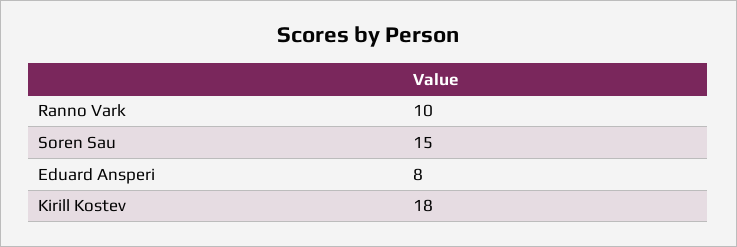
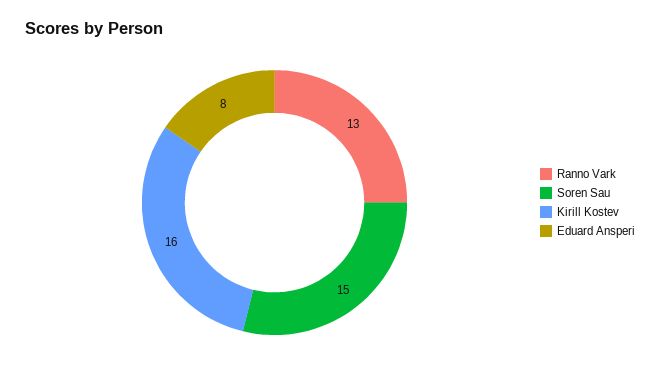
Ranno Vark: 10 -> 13
Kirill Kostev: 18 -> 16

